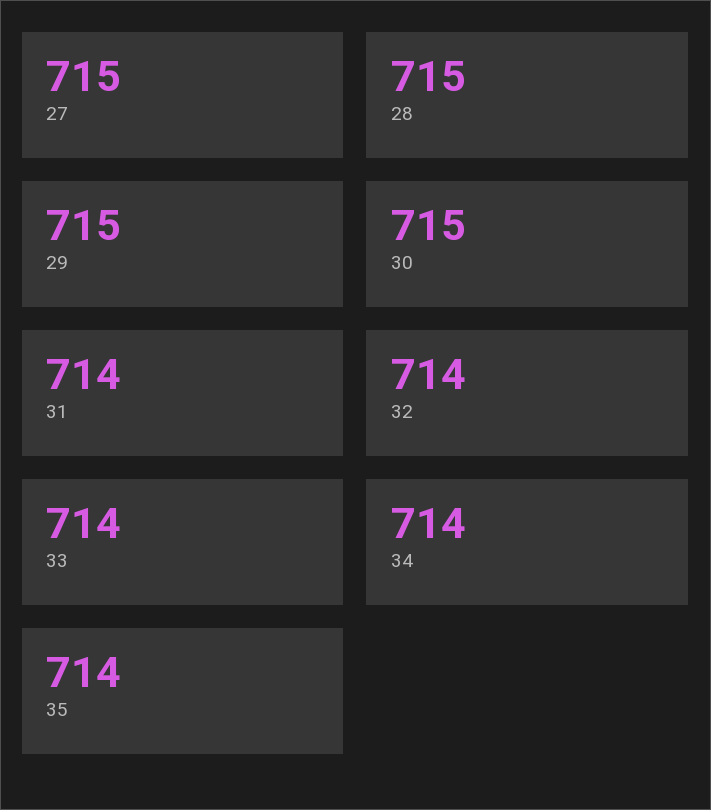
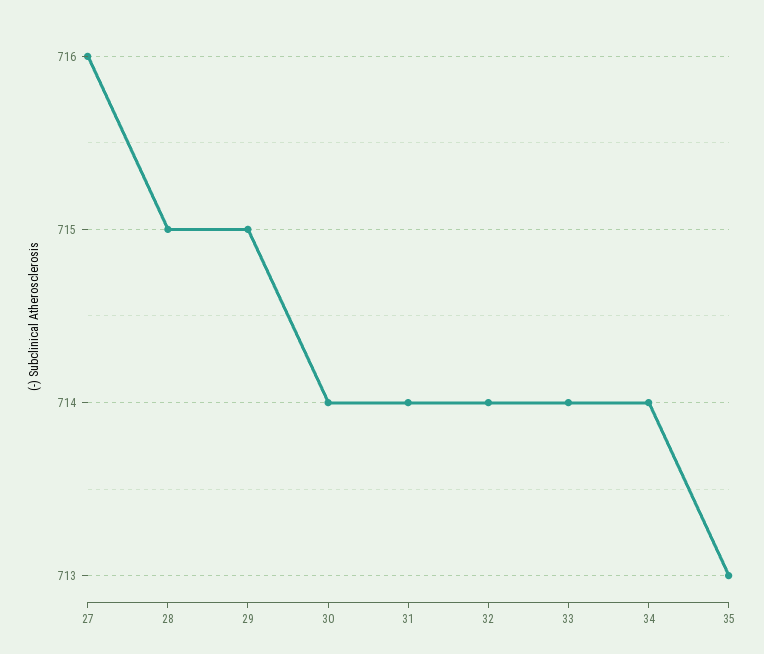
27: 715 -> 716
30: 715 -> 714
35: 714 -> 713

